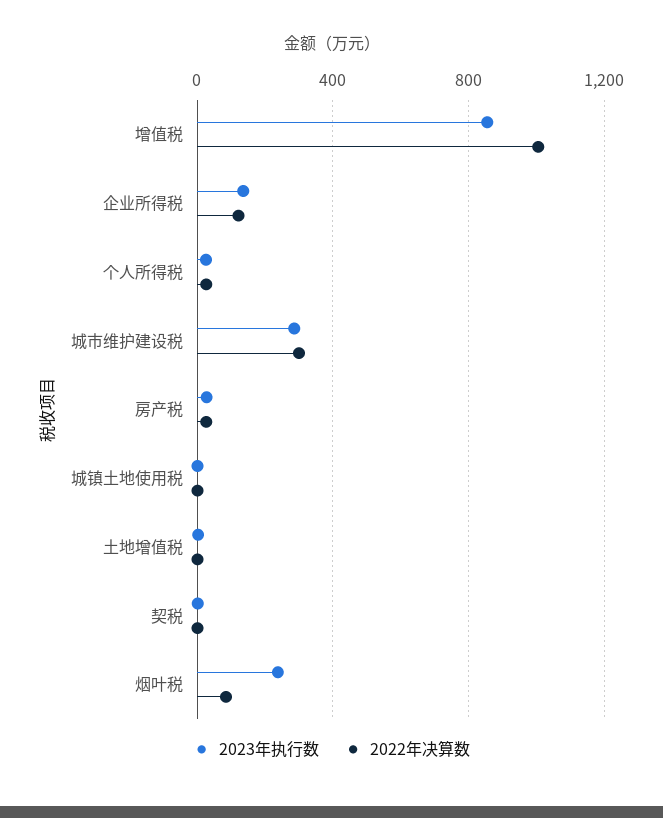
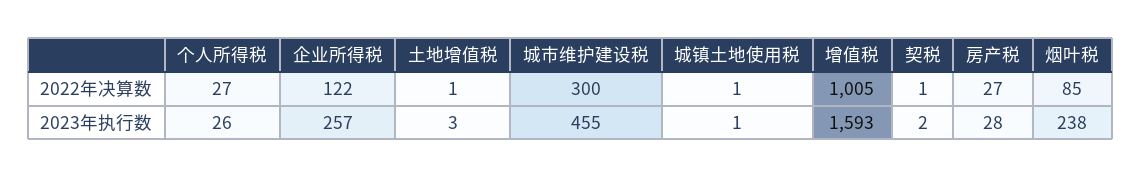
2023年执行数, 增值税: 850 -> 1593
2023年执行数, 企业所得税: 150 -> 257
2023年执行数, 城市维护建设税: 300 -> 455

